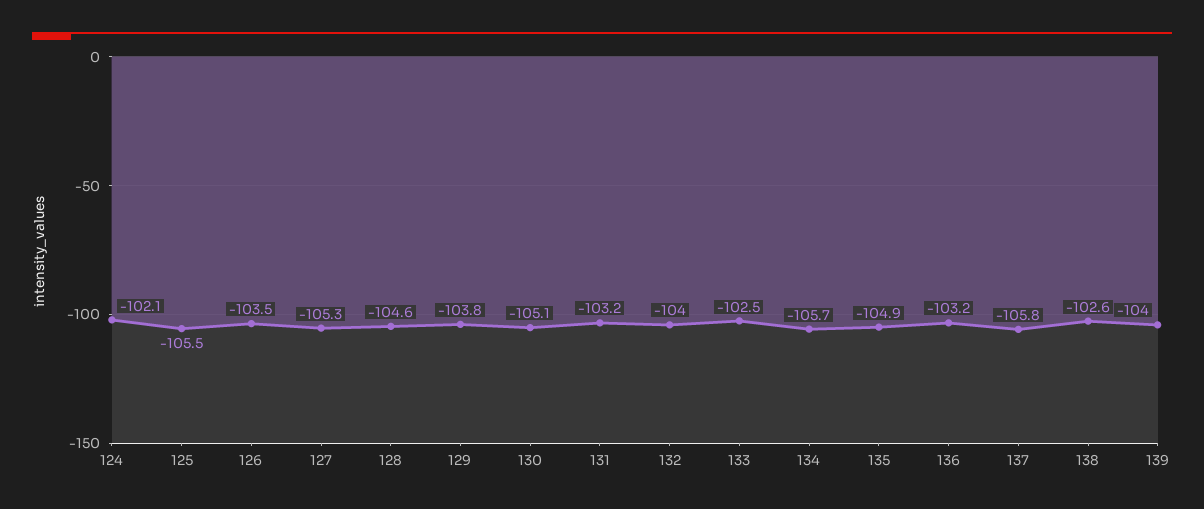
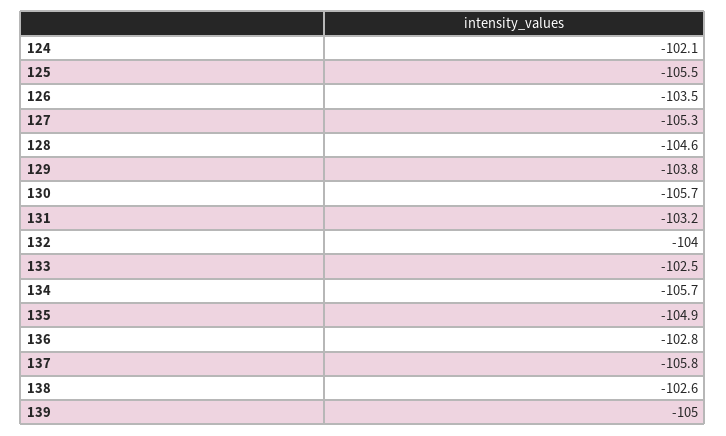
130: -105.1 -> -105.7
136: -103.2 -> -102.8
139: -104 -> -105

